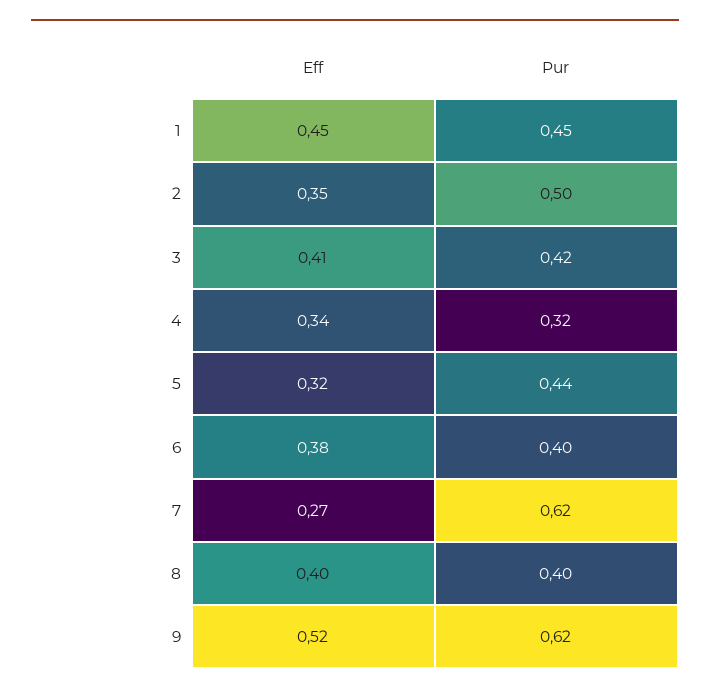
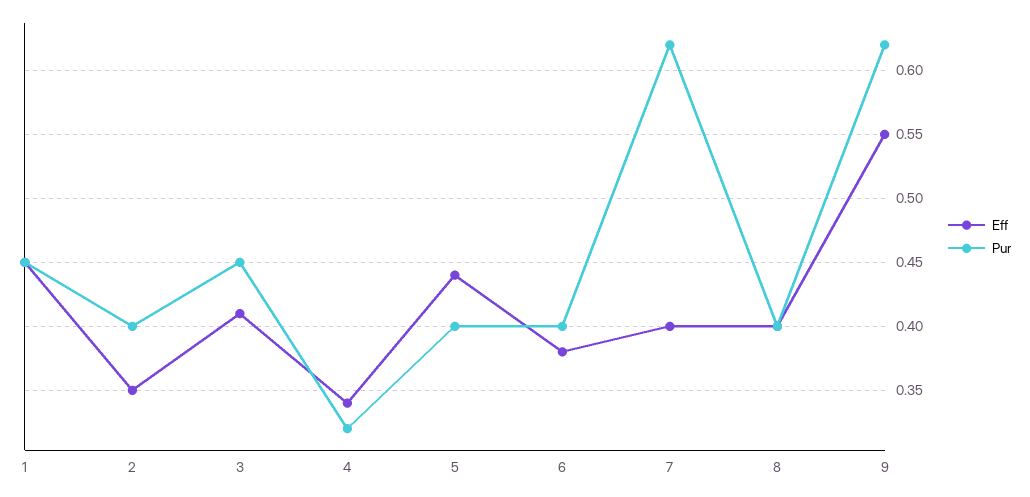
Pur, 2: 0.5 -> 0.4
Pur, 3: 0.42 -> 0.45
Eff, 5: 0.32 -> 0.44
Pur, 5: 0.44 -> 0.4
Eff, 7: 0.27 -> 0.4
Eff, 9: 0.52 -> 0.55

